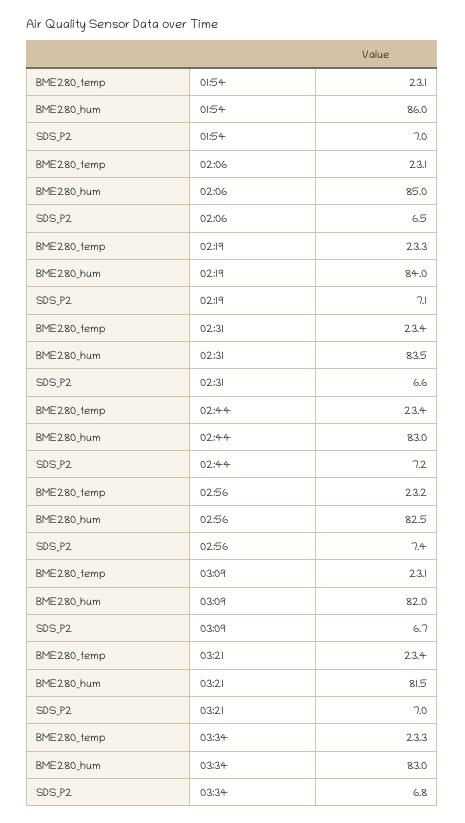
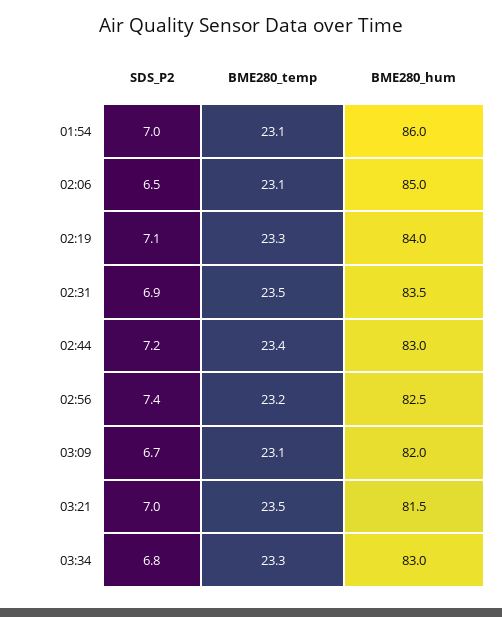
BME280_temp, 02:31: 23.4 -> 23.5
SDS_P2, 02:31: 6.6 -> 6.9
BME280_temp, 03:21: 23.4 -> 23.5

